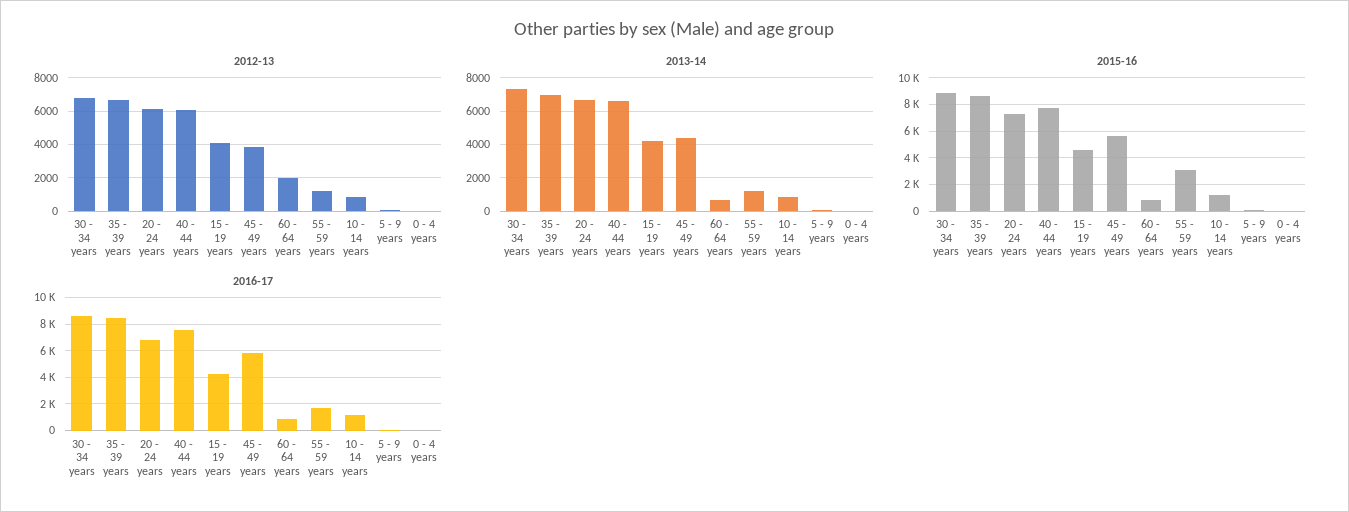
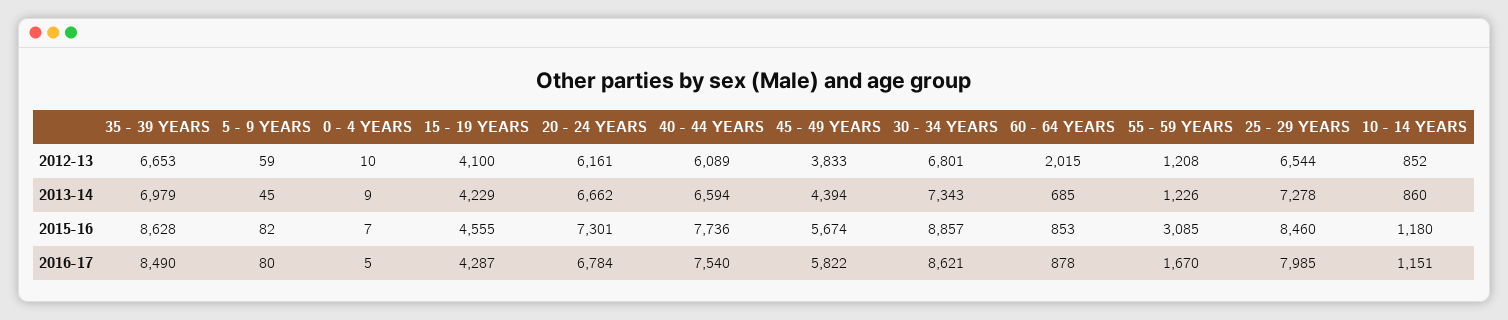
2012-13, 25 - 29 YEARS: none -> 6544
2013-14, 25 - 29 YEARS: none -> 7278
2015-16, 25 - 29 YEARS: none -> 8460
2016-17, 25 - 29 YEARS: none -> 7985

